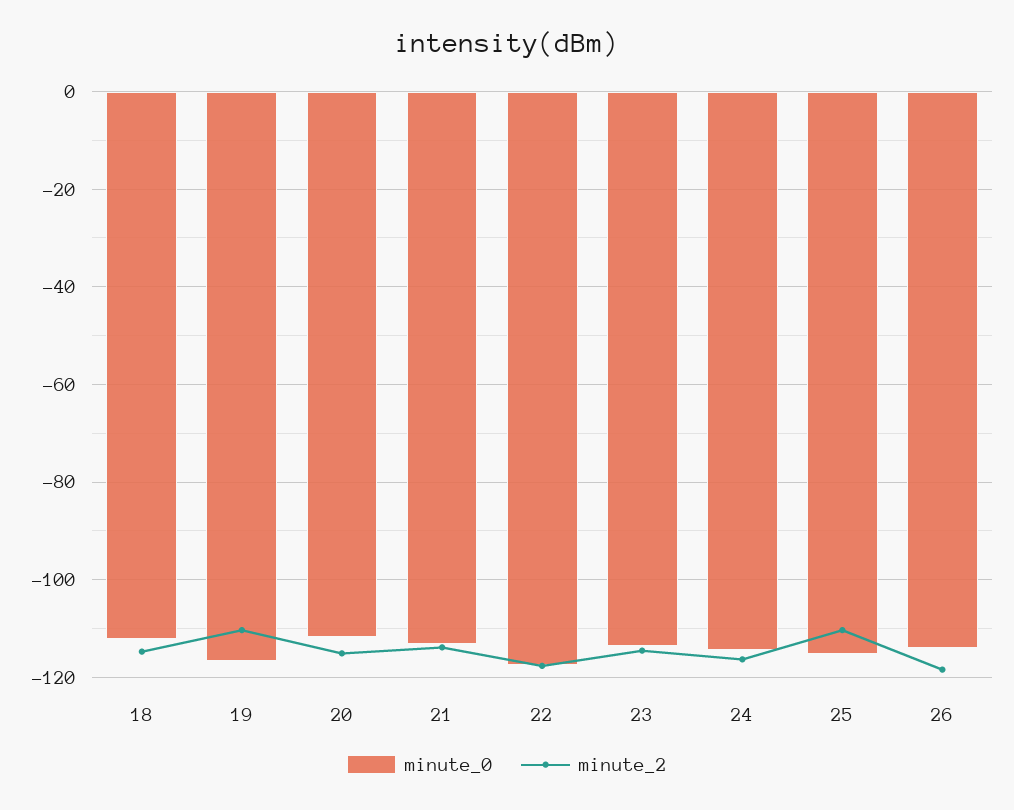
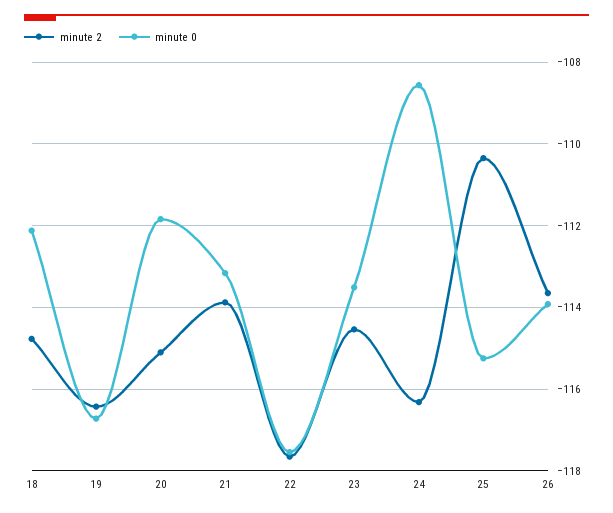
minute_2, 19: -110 -> -116.4
minute_0, 24: -114 -> -108.6
minute_2, 26: -118 -> -113.6

